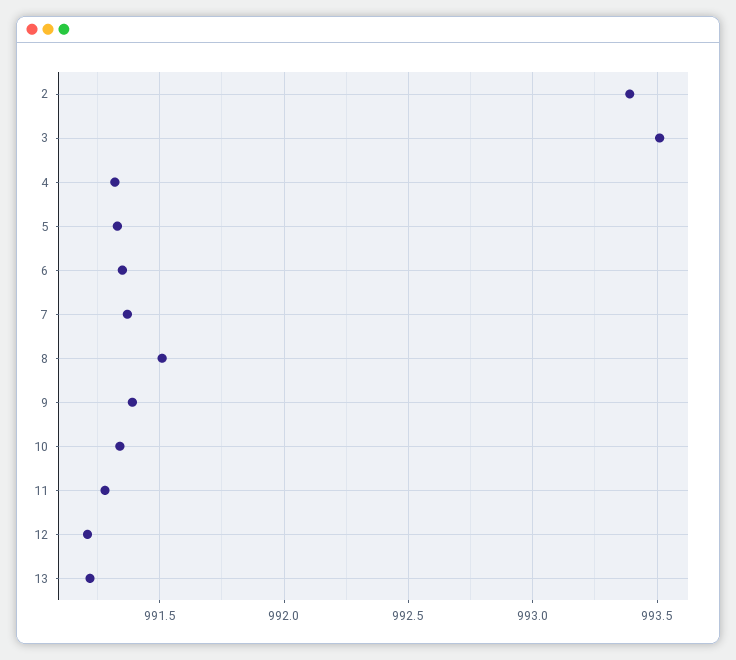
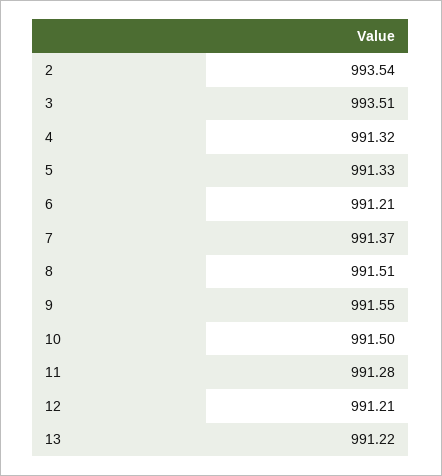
2: 993.4 -> 993.54
6: 991.35 -> 991.21
9: 991.4 -> 991.55
10: 991.35 -> 991.5

